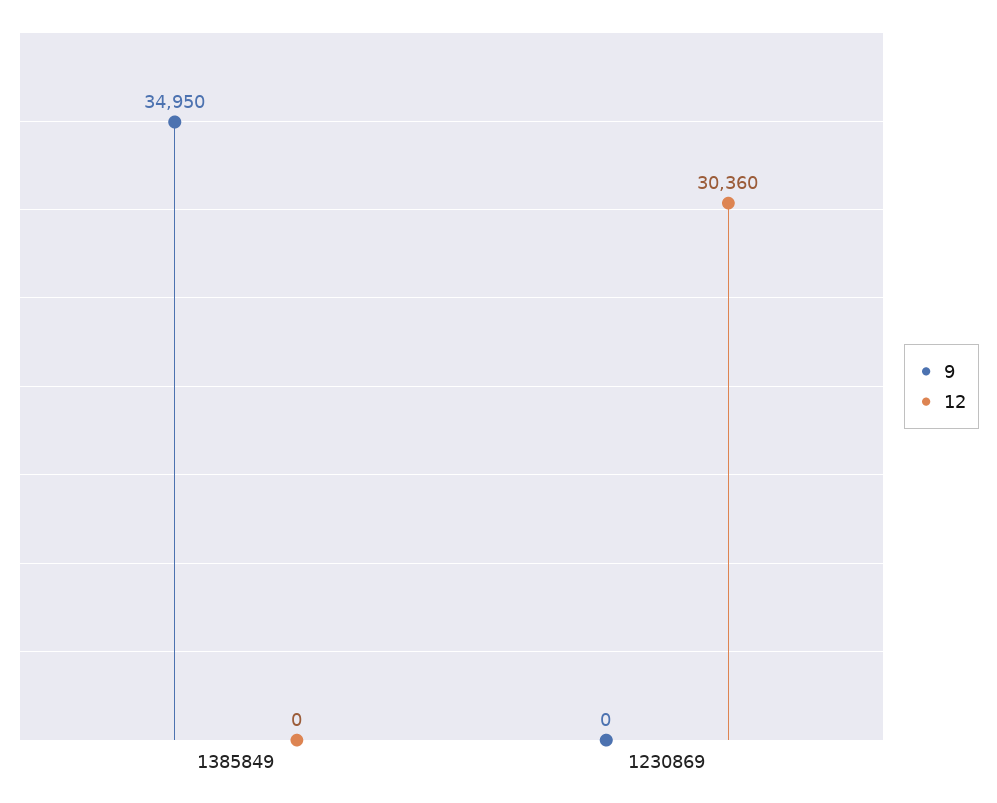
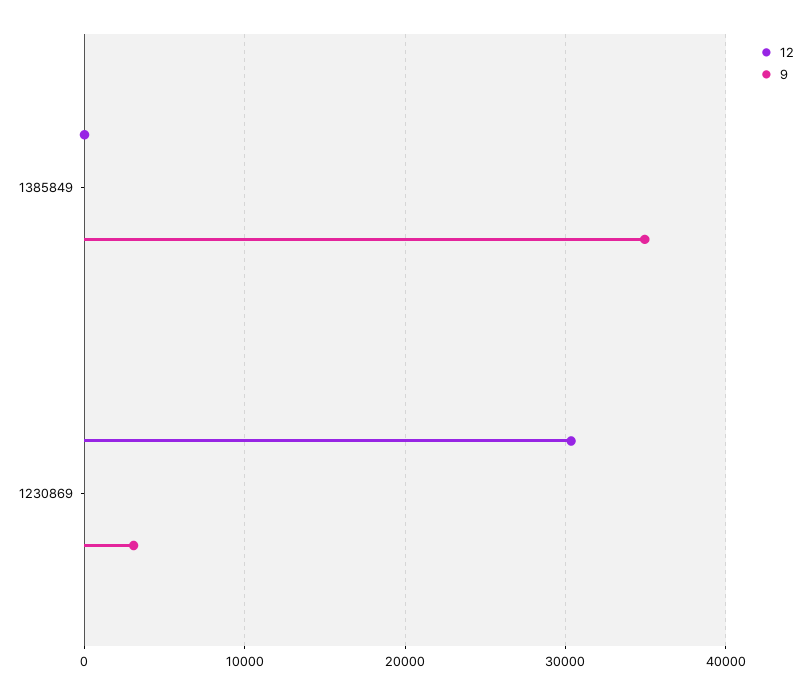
9, 1230869: 0 -> 3000

